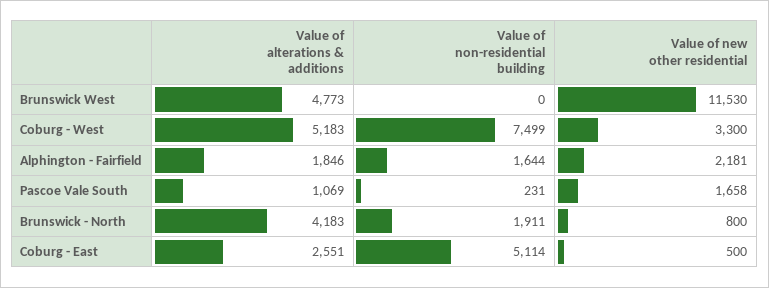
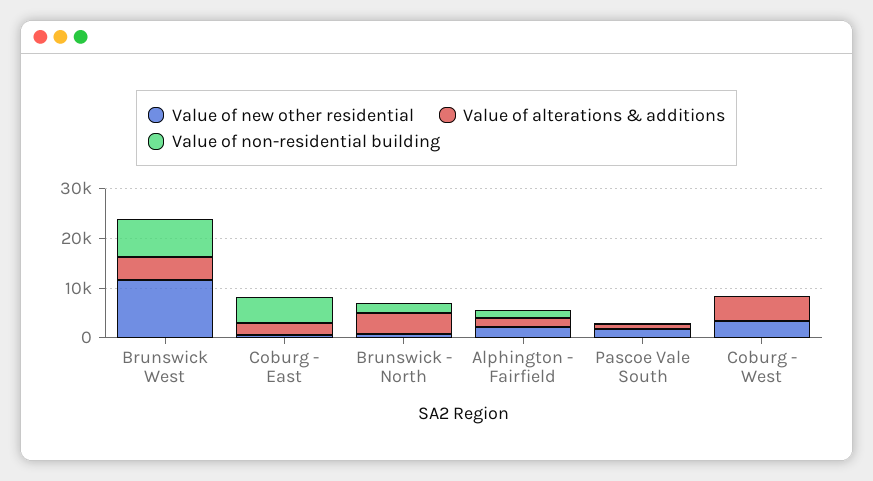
Value of non-residential building, Brunswick West: 0 -> 8000
Value of non-residential building, Coburg - West: 7499 -> 0

